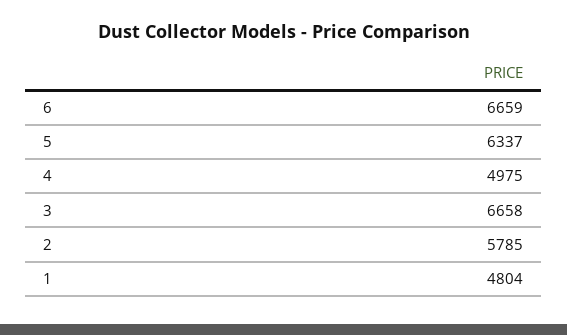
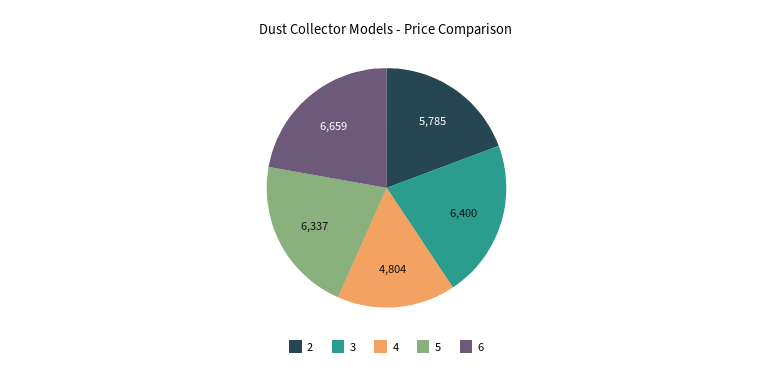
4: 4975 -> 4804
3: 6658 -> 6400
1: 4804 -> none

